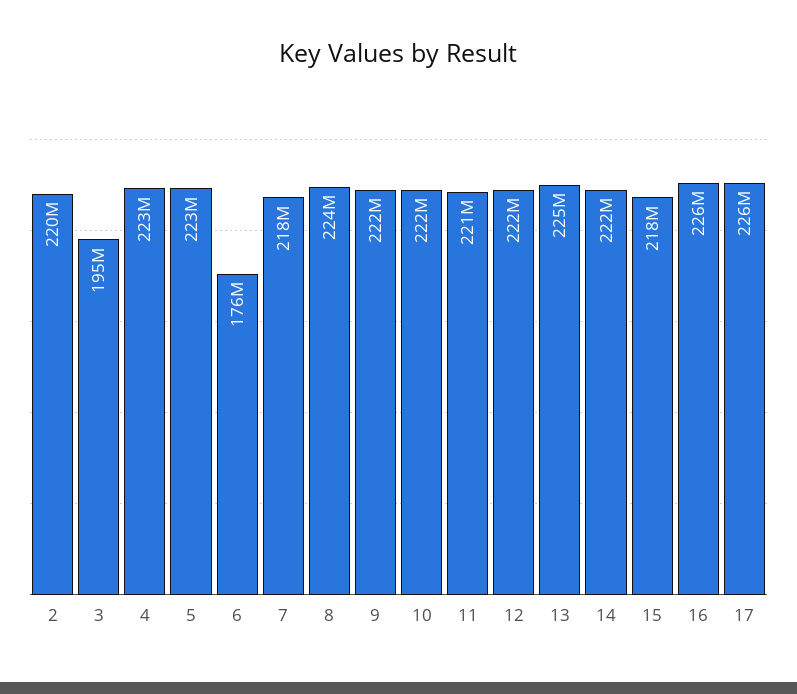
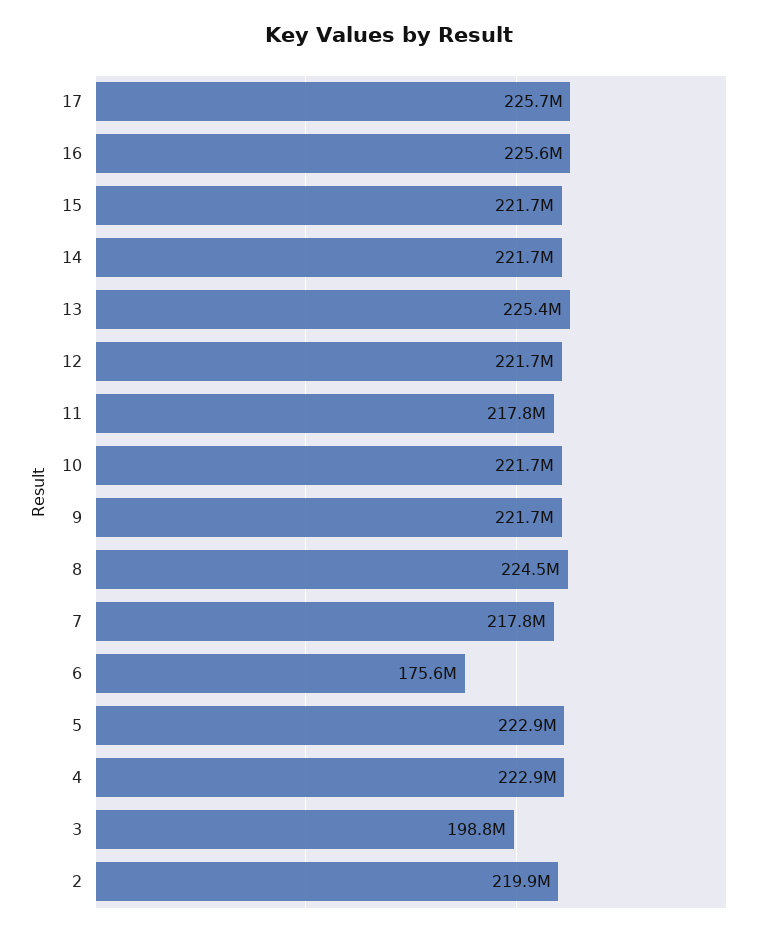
3: 195000000 -> 198800000
11: 221000000 -> 217800000
15: 218000000 -> 221700000

